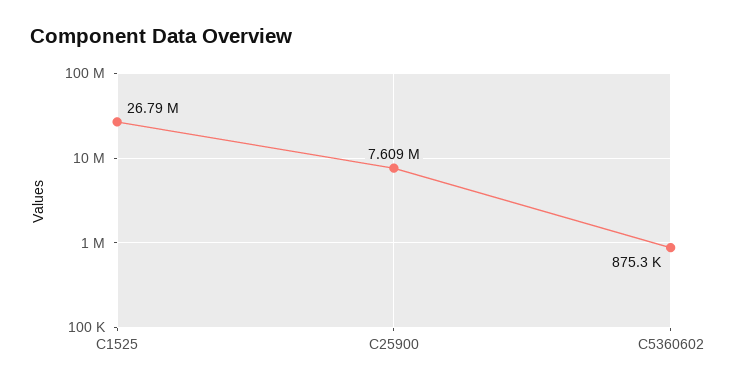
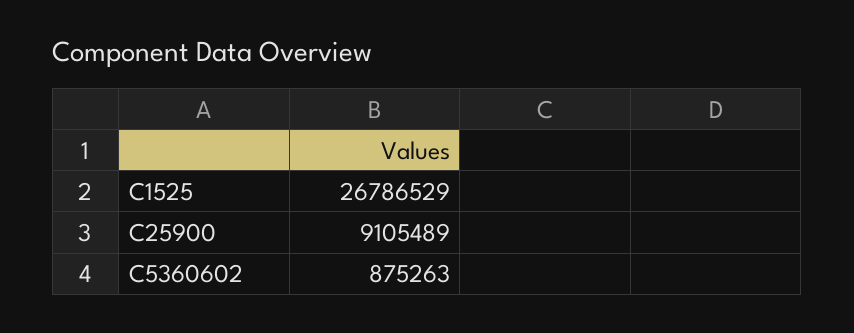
C25900: 7609000 -> 9105489

